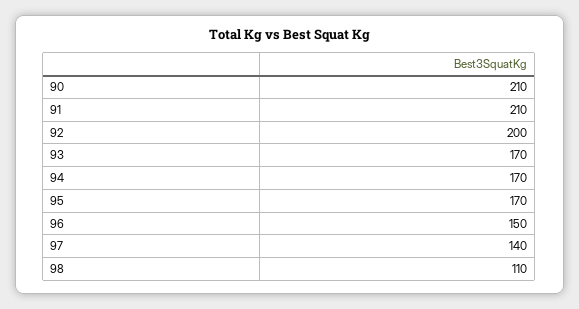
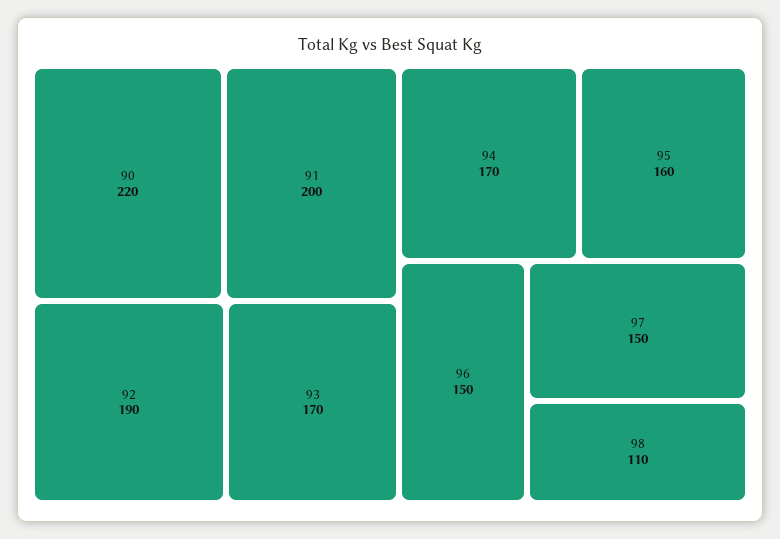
90: 210 -> 220
91: 210 -> 200
92: 200 -> 190
95: 170 -> 160
97: 140 -> 150

